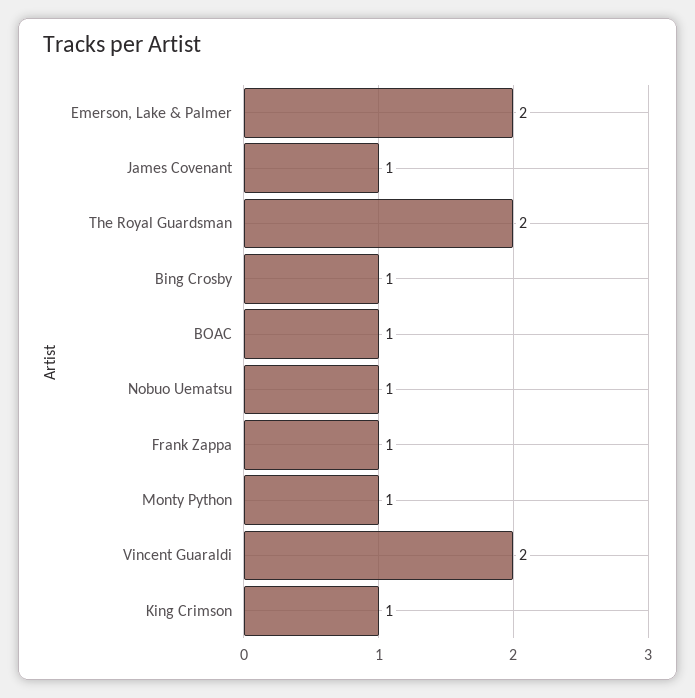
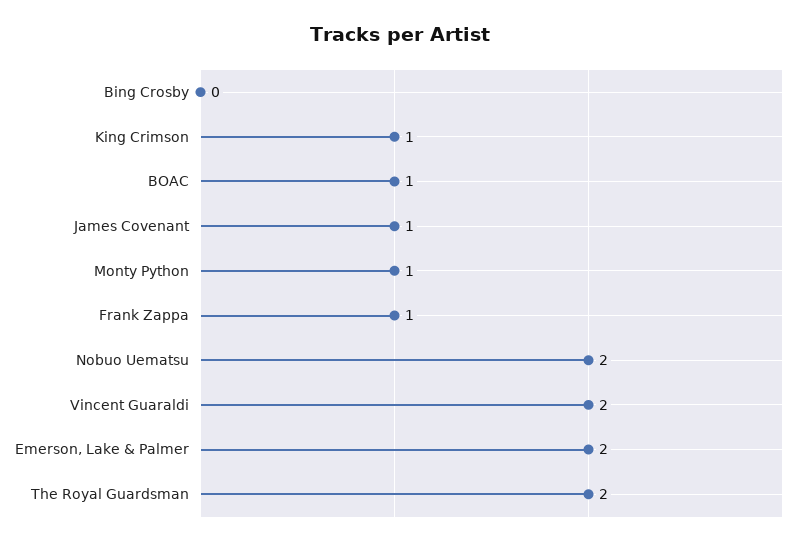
Bing Crosby: 1 -> 0
Nobuo Uematsu: 1 -> 2

